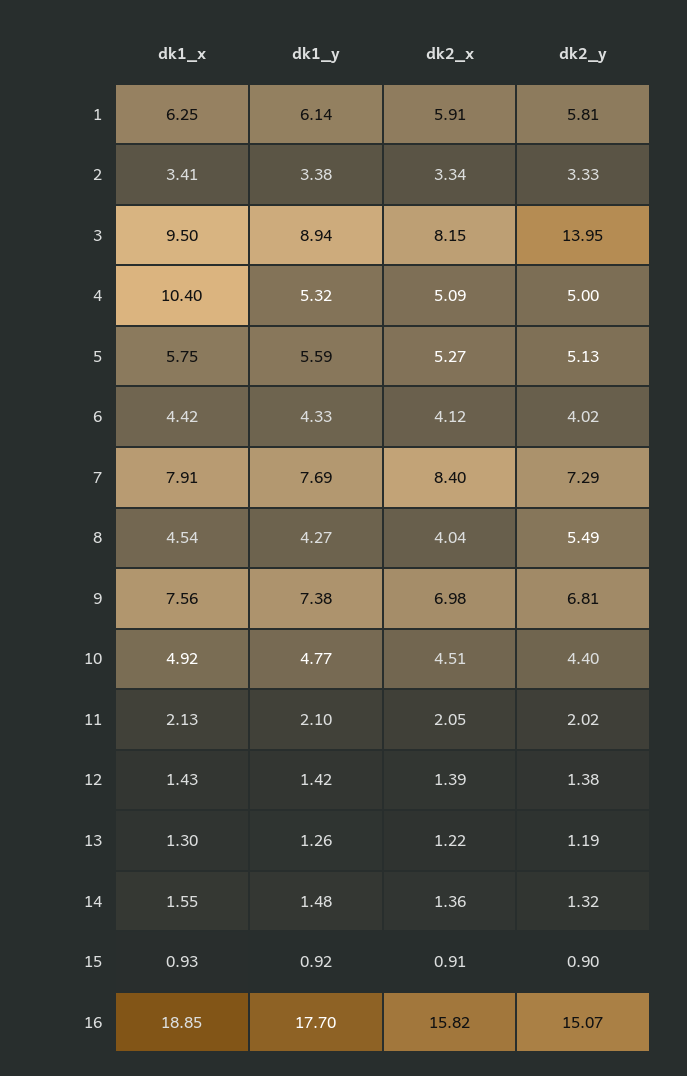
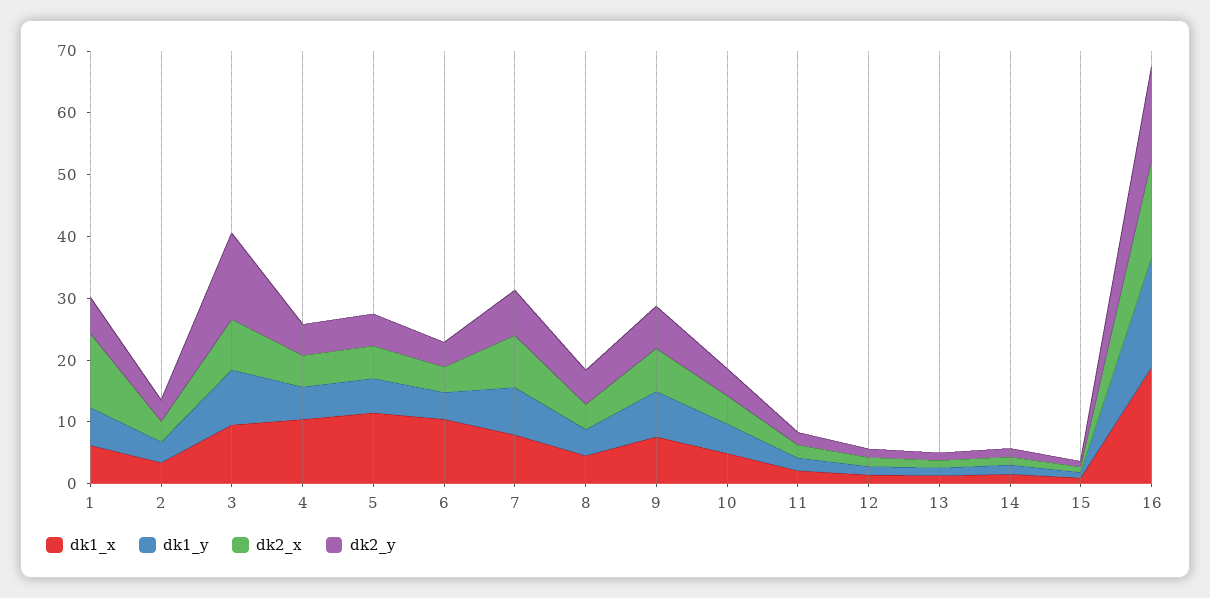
dk2_x, 1: 5.91 -> 12
dk1_x, 5: 5.75 -> 12
dk1_x, 6: 4.42 -> 10

